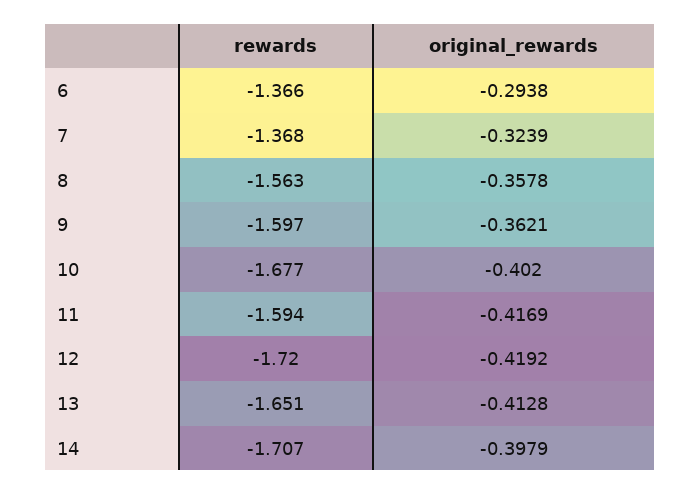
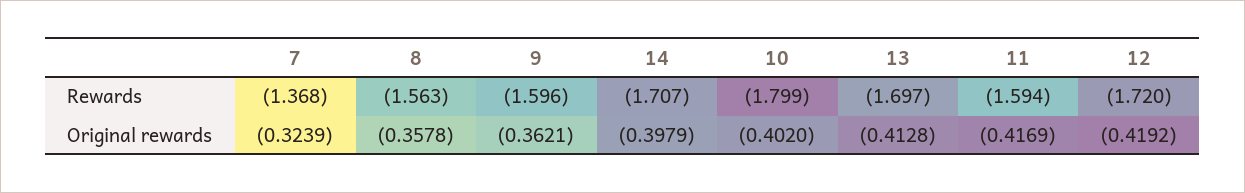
rewards, 6: -1.366 -> none
original_rewards, 6: -0.2938 -> none
rewards, 9: -1.597 -> -1.596
rewards, 10: -1.677 -> -1.799
rewards, 13: -1.651 -> -1.697

